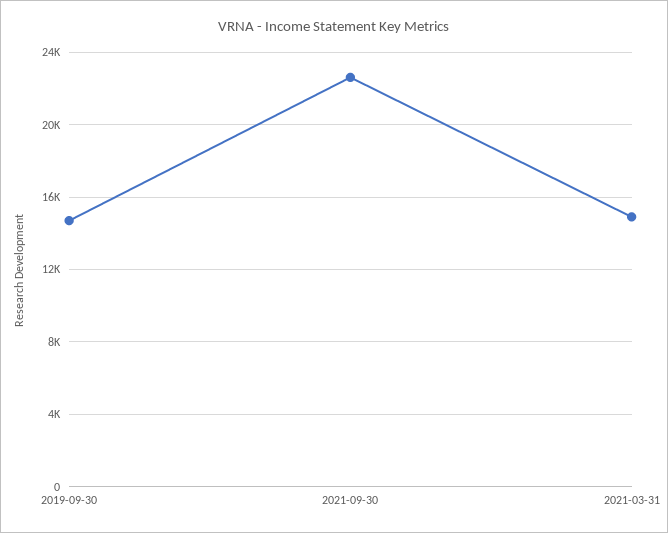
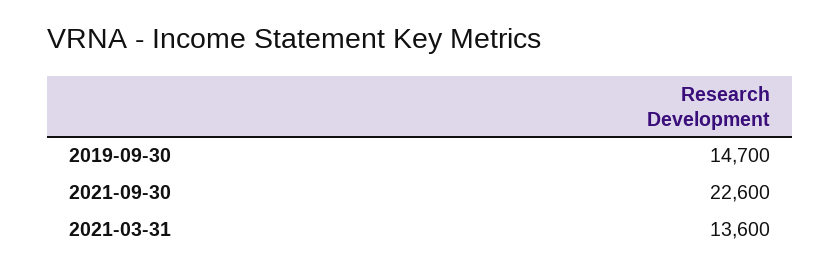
2021-03-31: 15000 -> 13600

